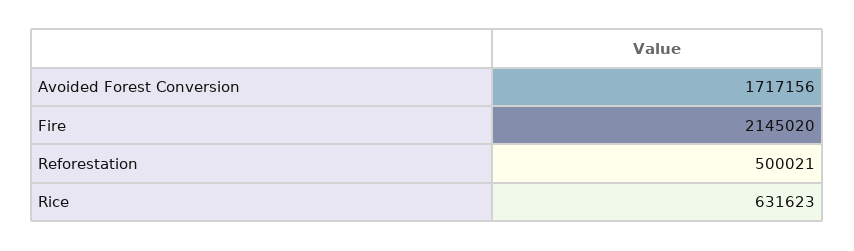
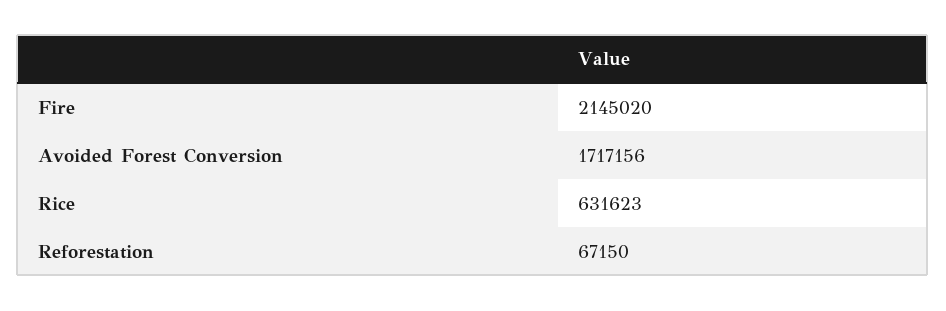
Reforestation: 500021 -> 67150

